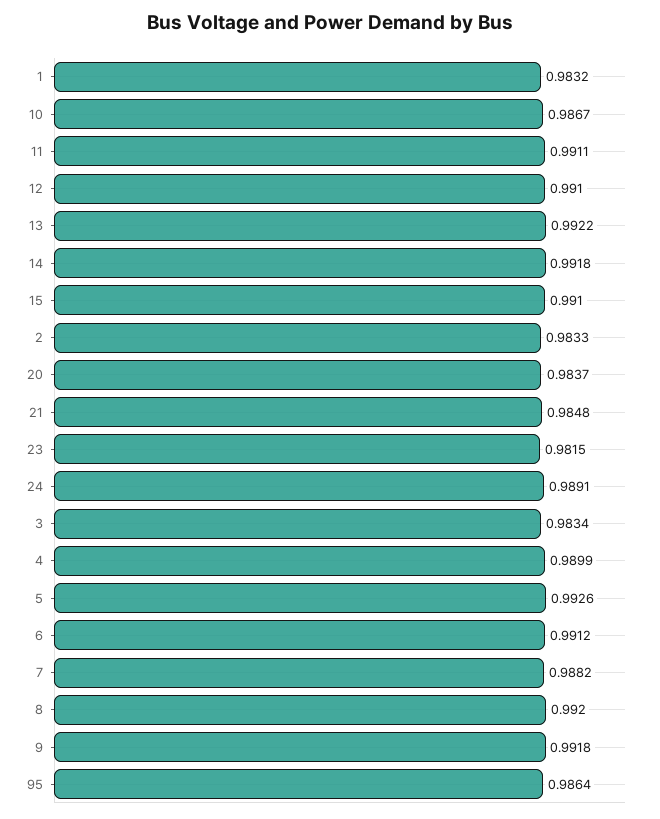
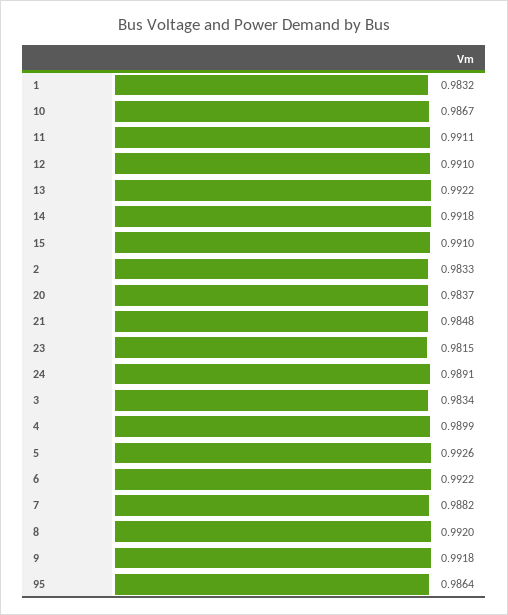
6: 0.9912 -> 0.9922

